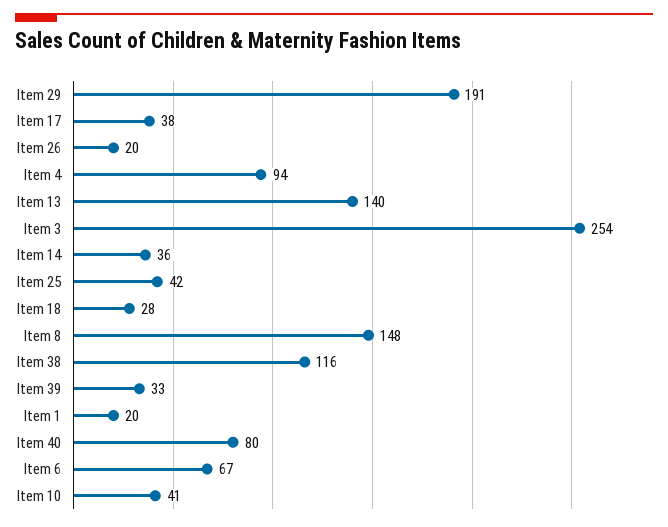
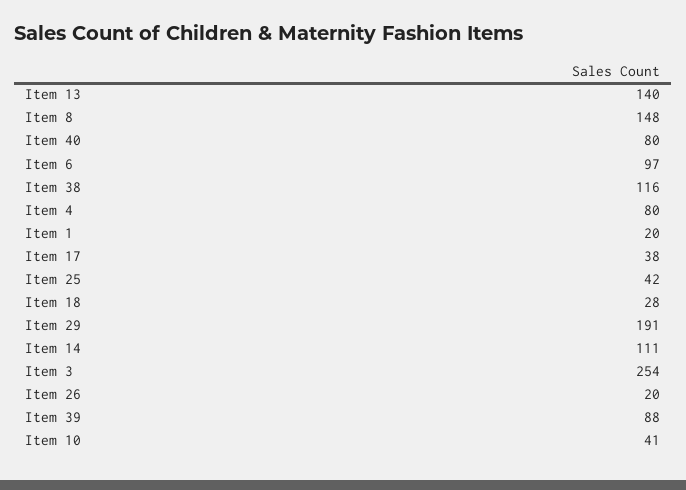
Item 4: 94 -> 80
Item 14: 36 -> 111
Item 39: 33 -> 88
Item 6: 67 -> 97

